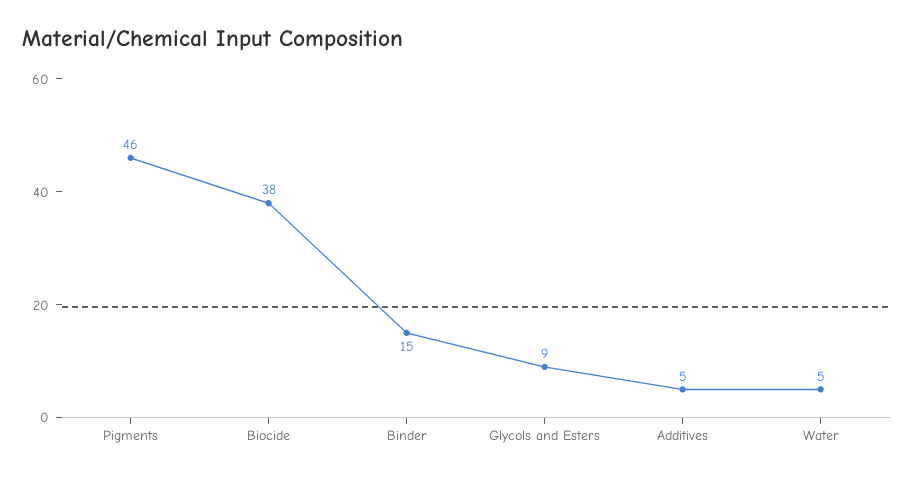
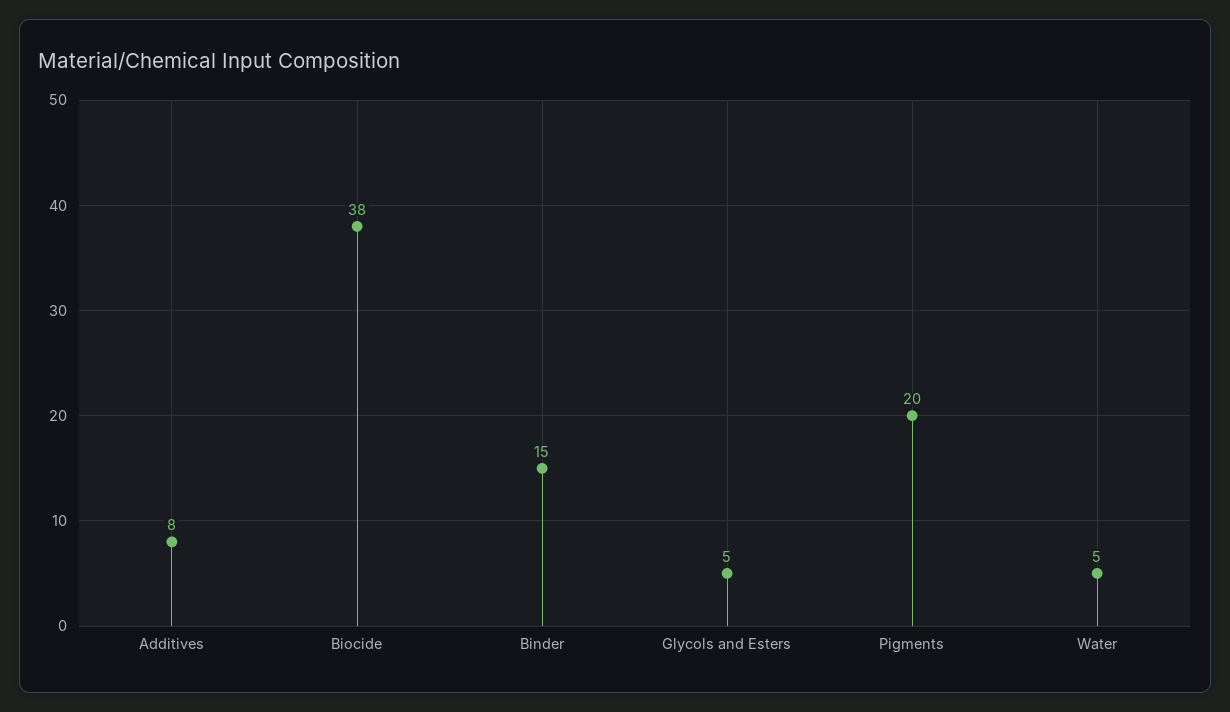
Pigments: 46 -> 20
Glycols and Esters: 9 -> 5
Additives: 5 -> 8

